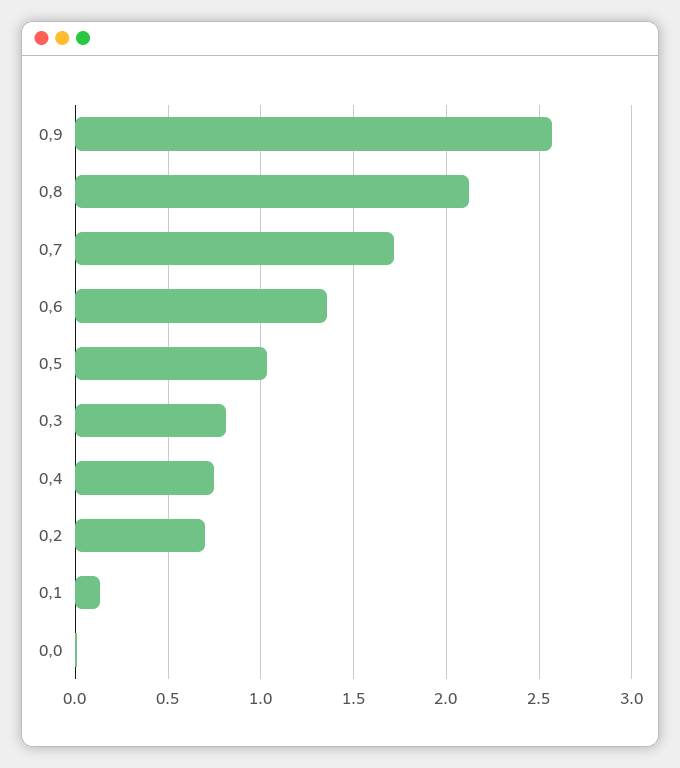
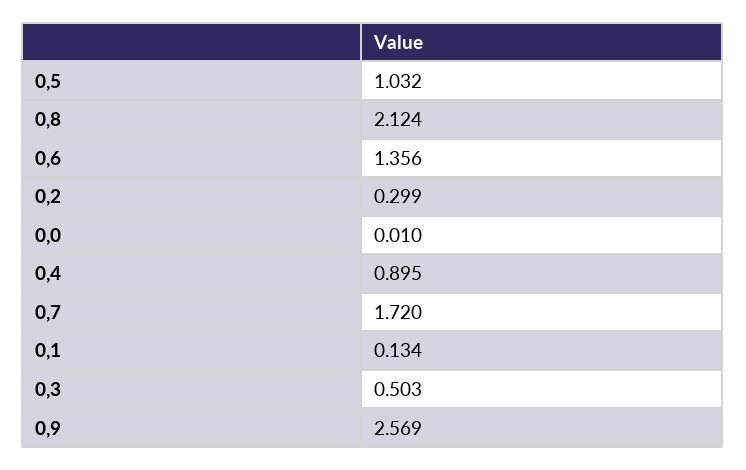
0,3: 0.8 -> 0.503
0,4: 0.75 -> 0.895
0,2: 0.7 -> 0.299

